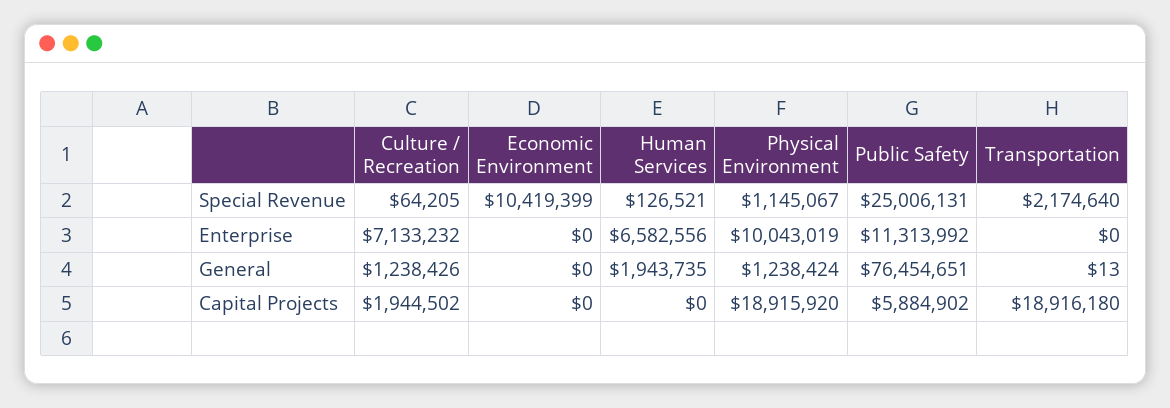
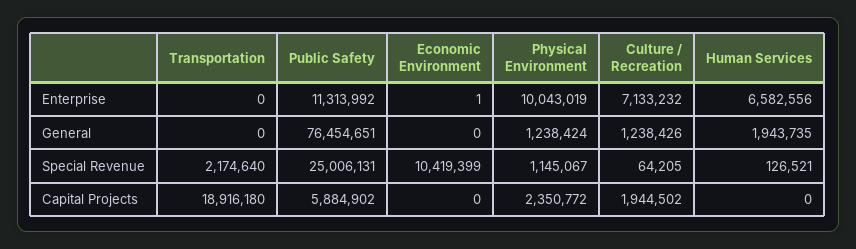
Economic Environment, Enterprise: 0 -> 1
Transportation, General: 13 -> 0
Physical Environment, Capital Projects: 18915920 -> 2350772

